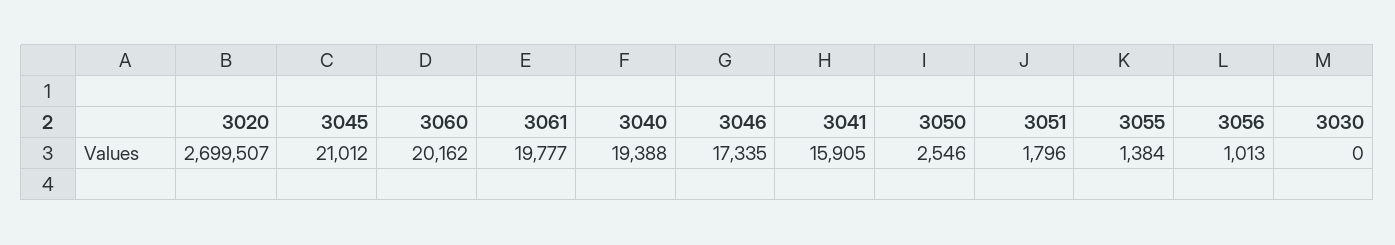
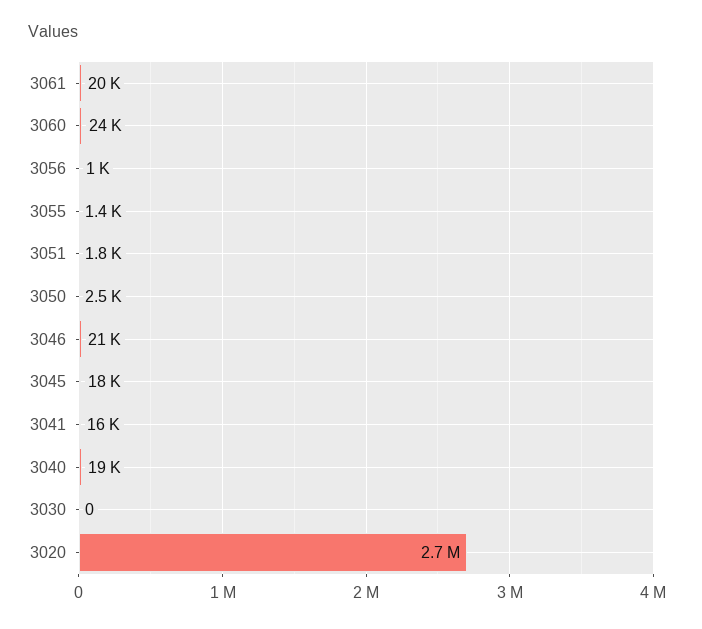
3045: 21012 -> 18000
3060: 20162 -> 24000
3046: 17335 -> 21000

